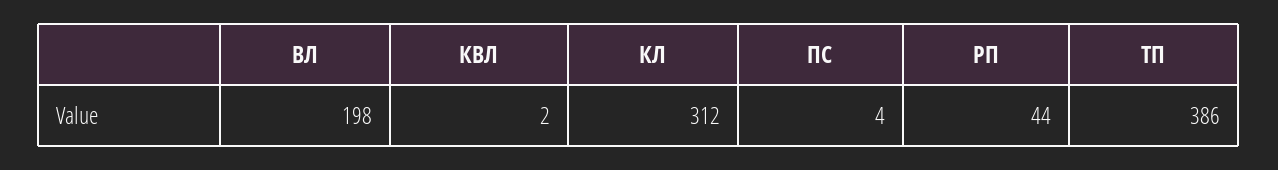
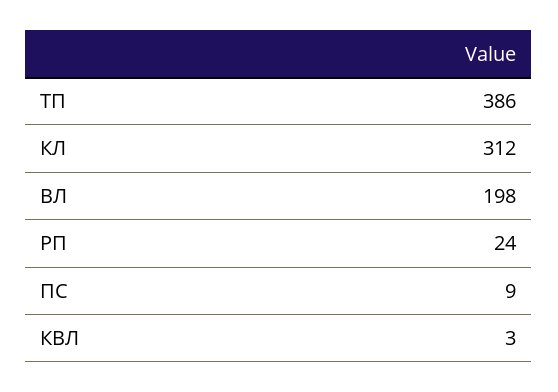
КВЛ: 2 -> 3
ПС: 4 -> 9
РП: 44 -> 24

